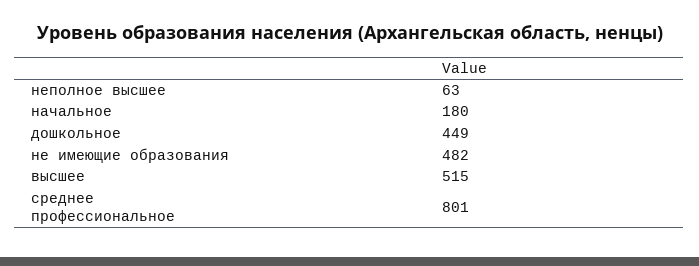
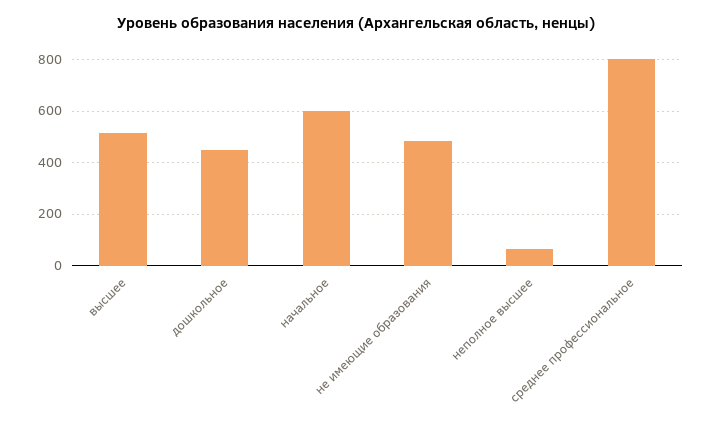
начальное: 180 -> 600

